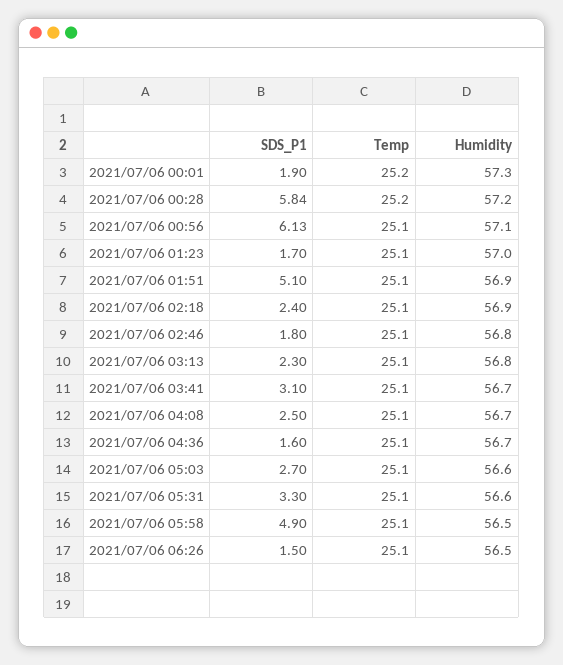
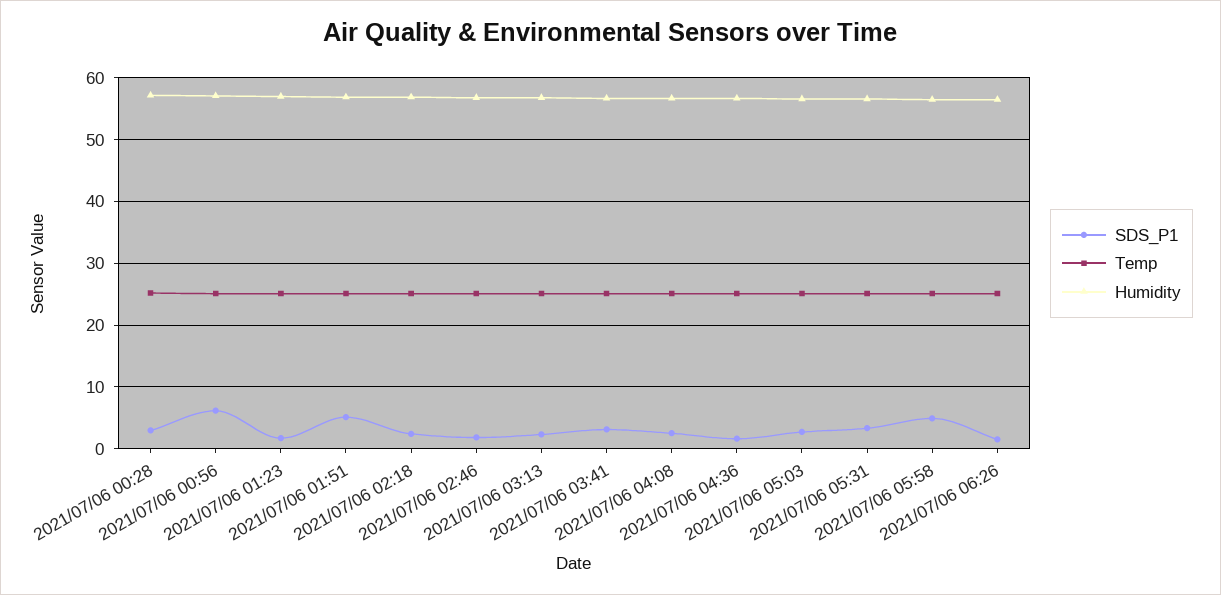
SDS_P1, 2021/07/06 00:01: 1.9 -> none
Temp, 2021/07/06 00:01: 25.2 -> none
Humidity, 2021/07/06 00:01: 57.3 -> none
SDS_P1, 2021/07/06 00:28: 5.84 -> 3

